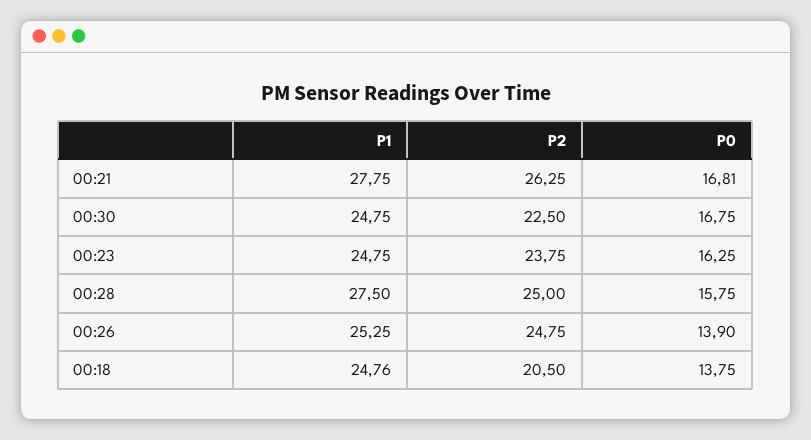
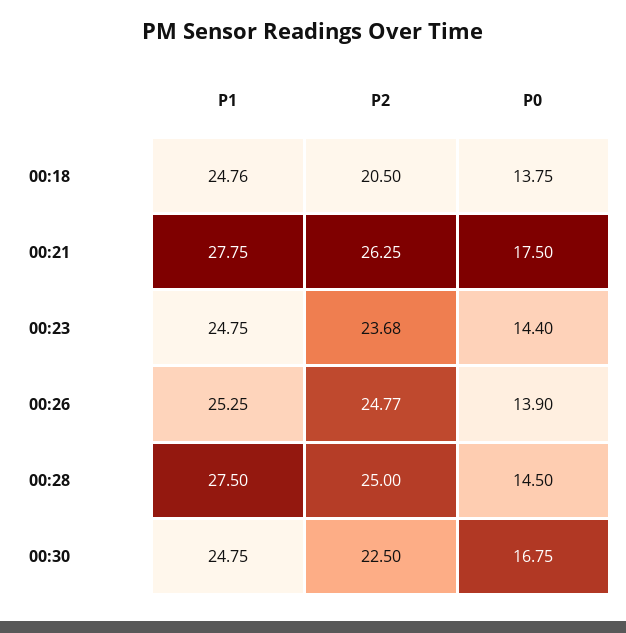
P0, 00:21: 16.81 -> 17.5
P2, 00:23: 23.75 -> 23.68
P0, 00:23: 16.25 -> 14.4
P0, 00:28: 15.75 -> 14.5
P2, 00:26: 24.75 -> 24.77

